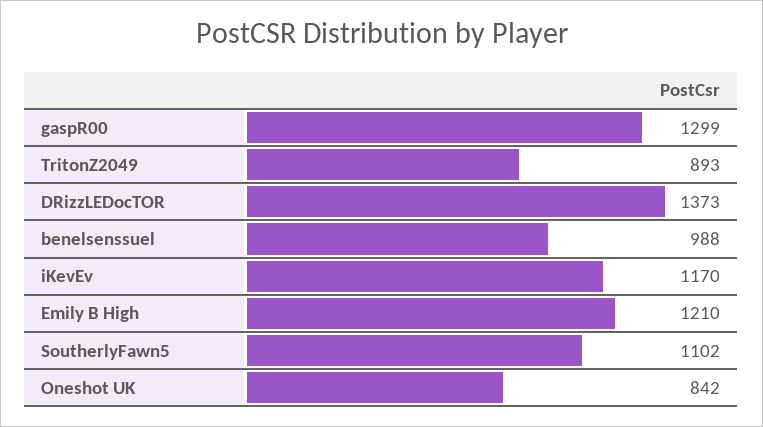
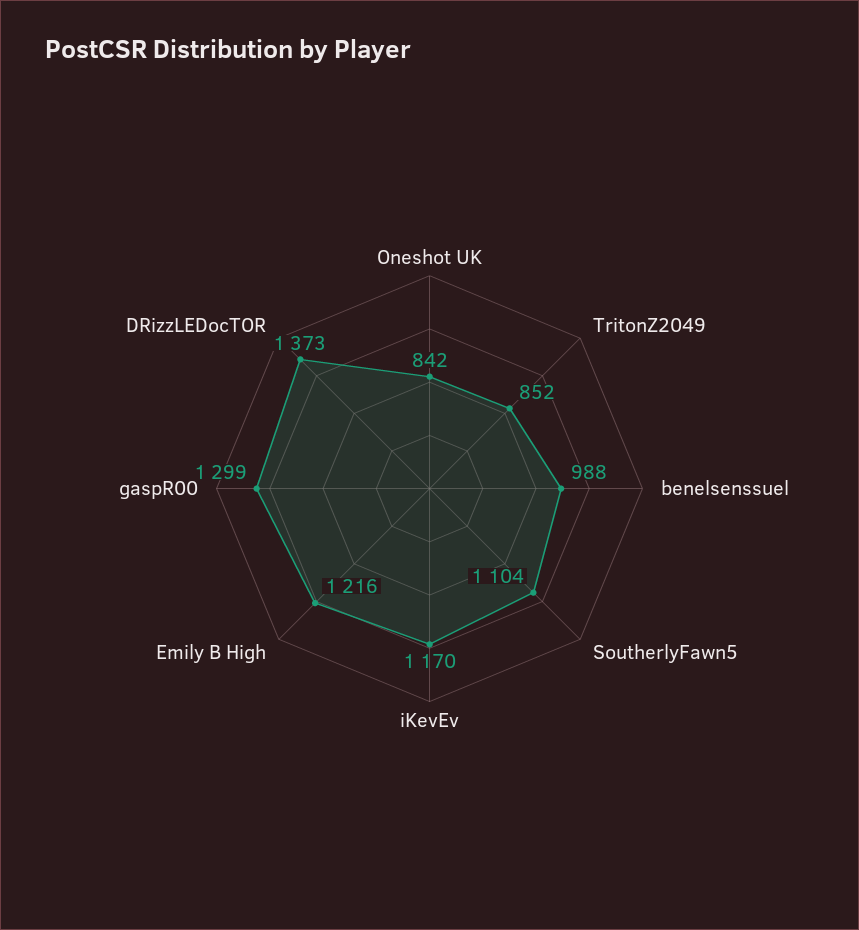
TritonZ2049: 893 -> 852
Emily B High: 1210 -> 1216
SoutherlyFawn5: 1102 -> 1104

